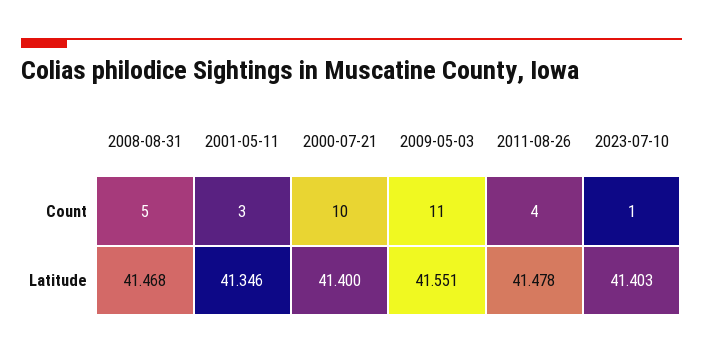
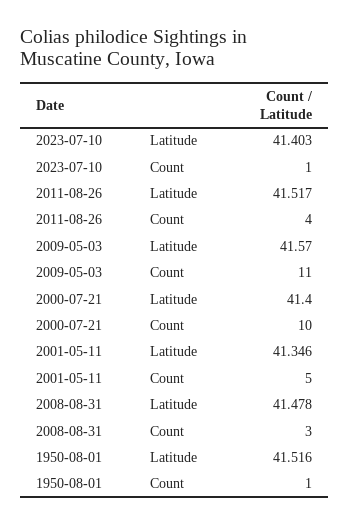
2008-08-31, Count: 5 -> 3
2001-05-11, Count: 3 -> 5
2008-08-31, Latitude: 41.468 -> 41.478
2009-05-03, Latitude: 41.551 -> 41.57
2011-08-26, Latitude: 41.478 -> 41.517
1950-08-01, Latitude: none -> 41.516
1950-08-01, Count: none -> 1

